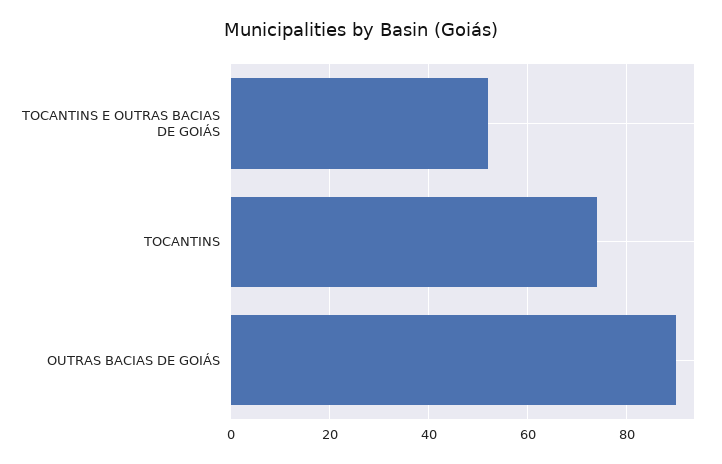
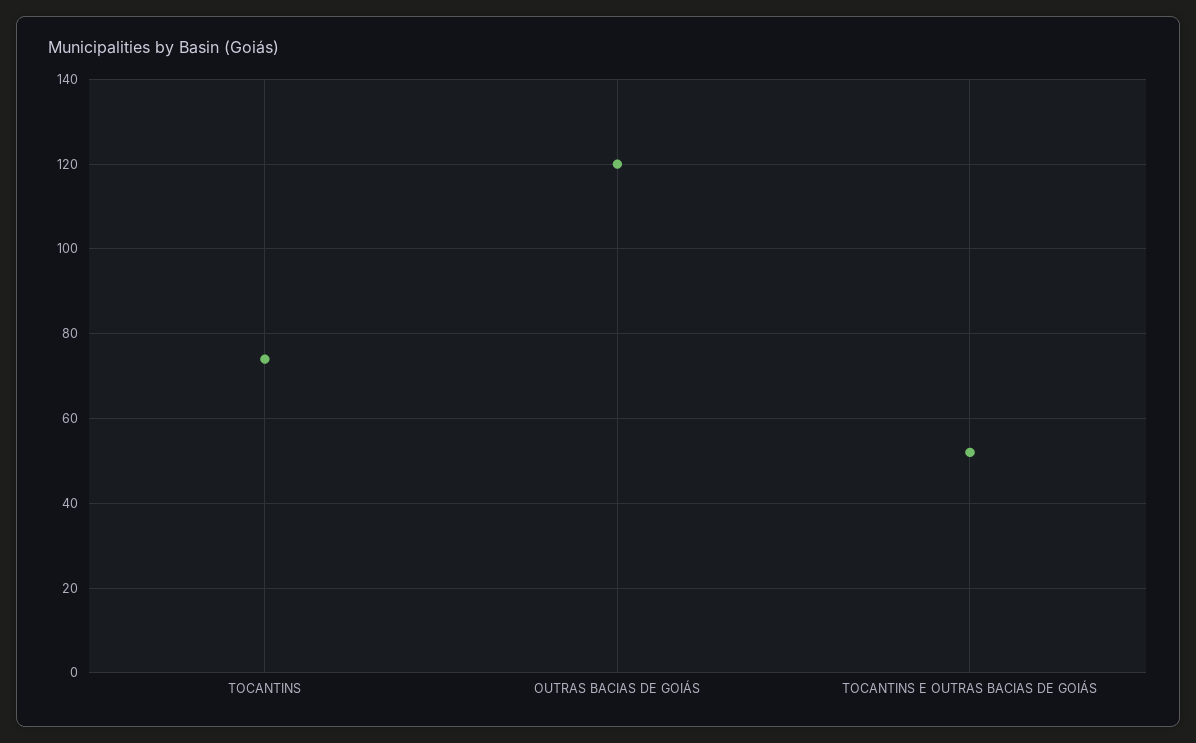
OUTRAS BACIAS DE GOIÁS: 90 -> 120

